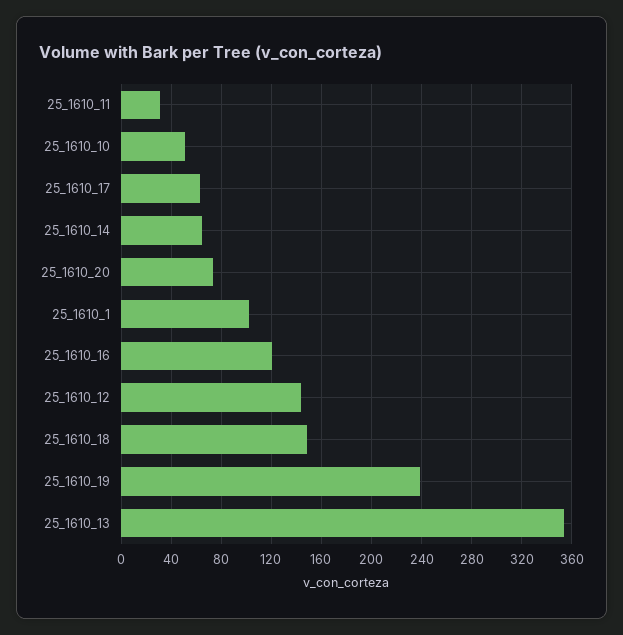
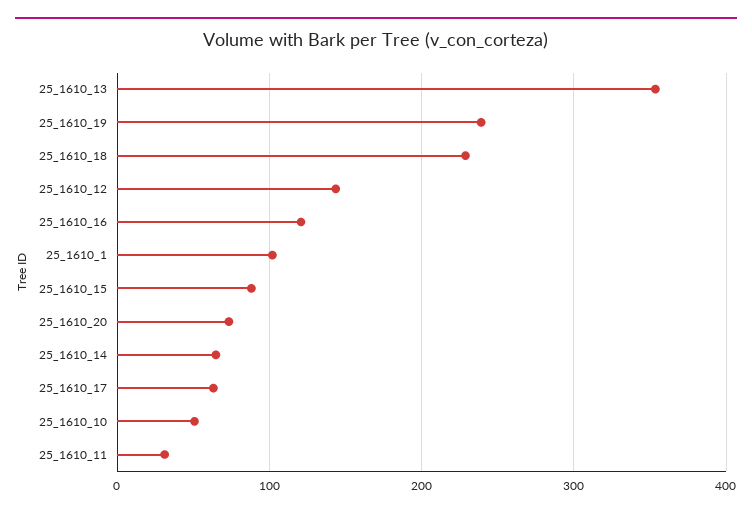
25_1610_18: 150 -> 230
25_1610_15: none -> 90

